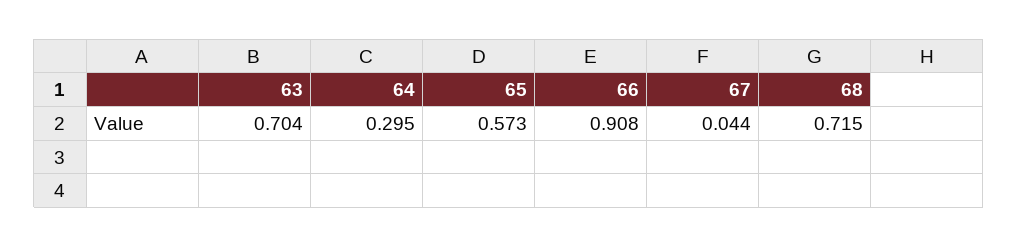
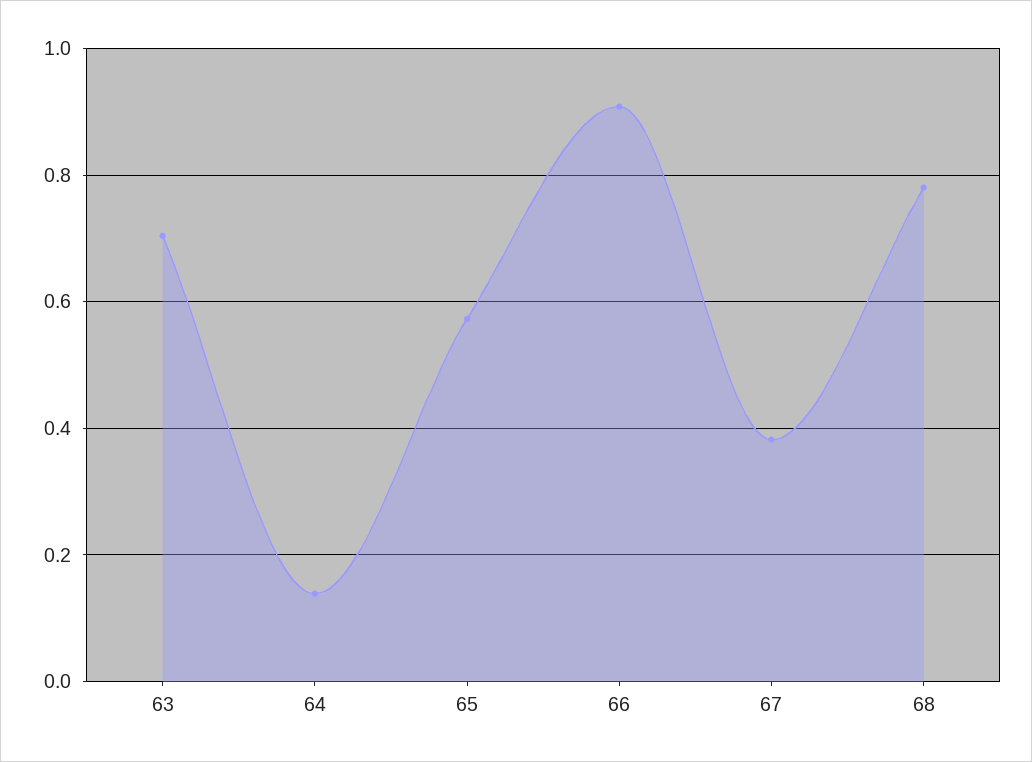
64: 0.295 -> 0.14
67: 0.044 -> 0.38
68: 0.715 -> 0.78

